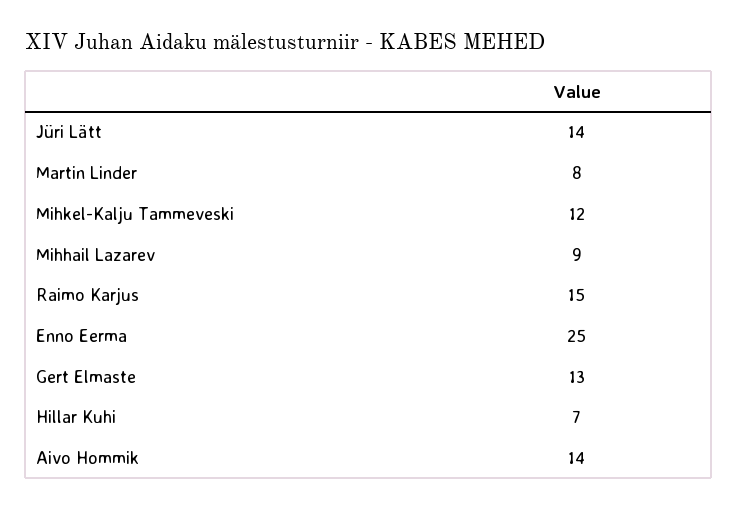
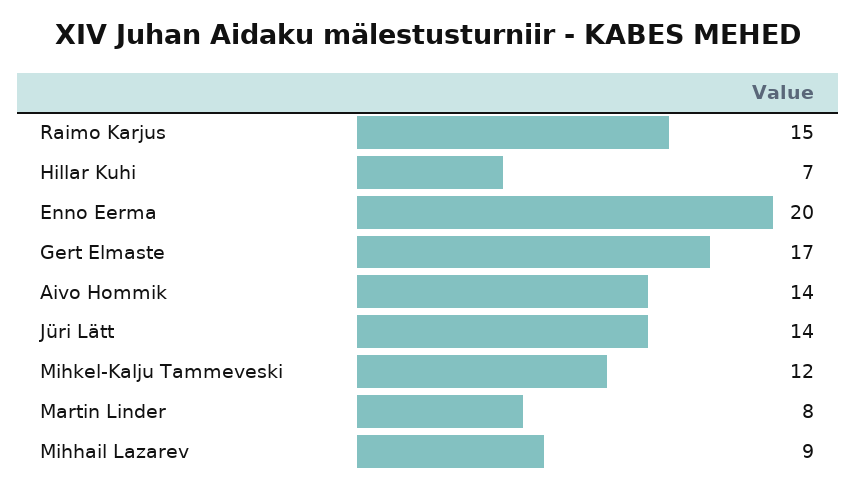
Enno Eerma: 25 -> 20
Gert Elmaste: 13 -> 17

